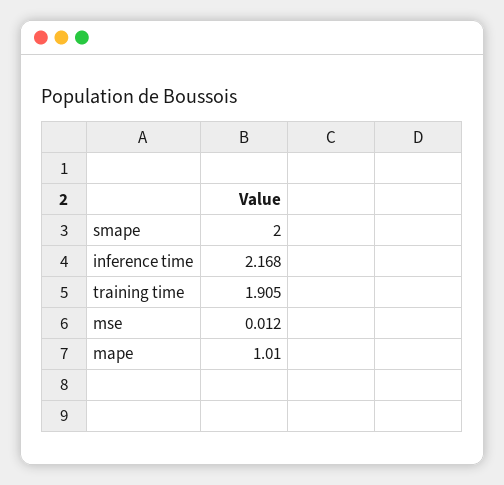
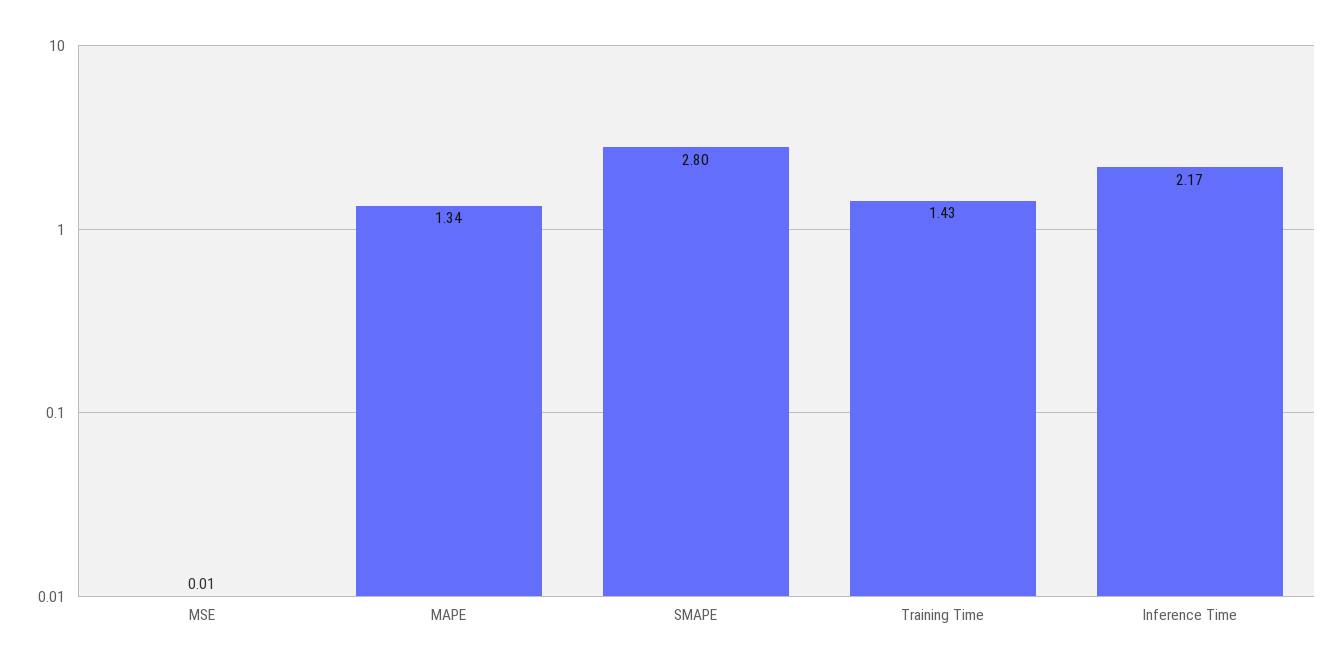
smape: 2 -> 2.8
training time: 1.905 -> 1.43
mape: 1.01 -> 1.34

